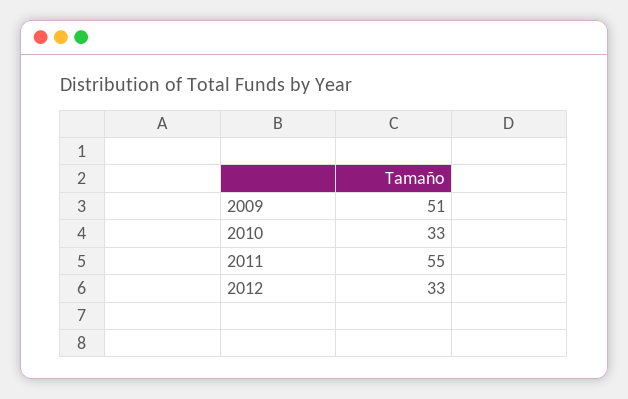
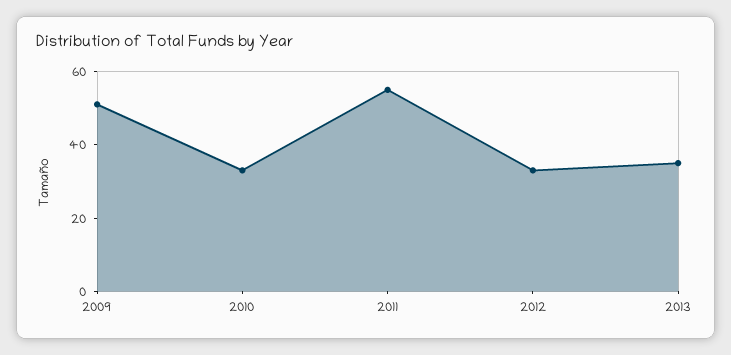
2013: none -> 35

